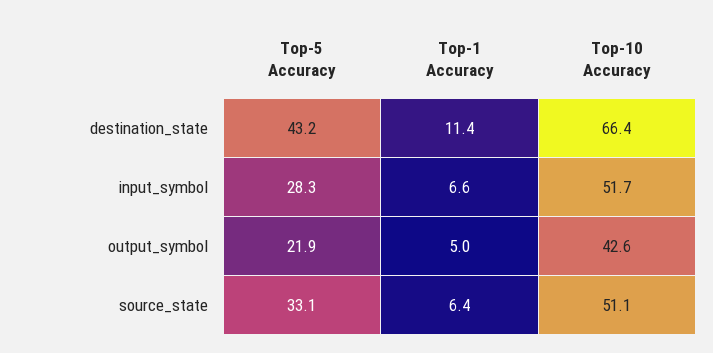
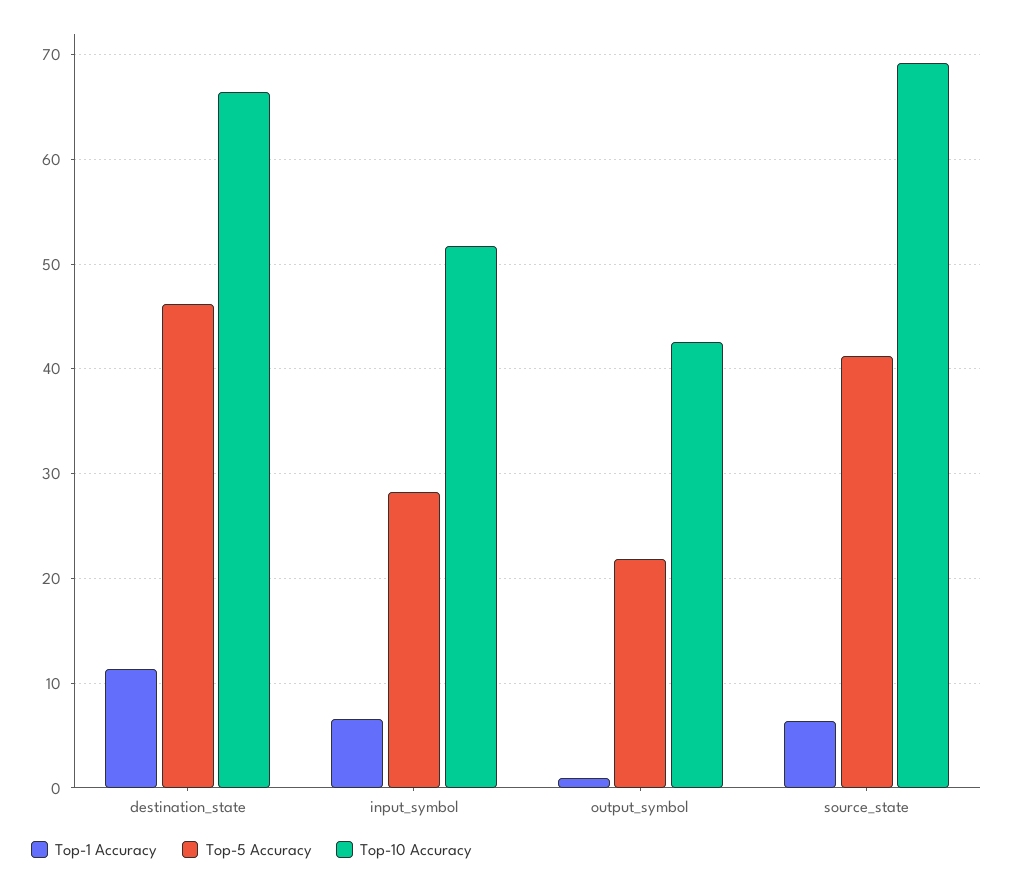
Top-5 Accuracy, destination_state: 43.2 -> 46
Top-1 Accuracy, output_symbol: 5 -> 1
Top-5 Accuracy, source_state: 33.1 -> 41
Top-10 Accuracy, source_state: 51.1 -> 69

